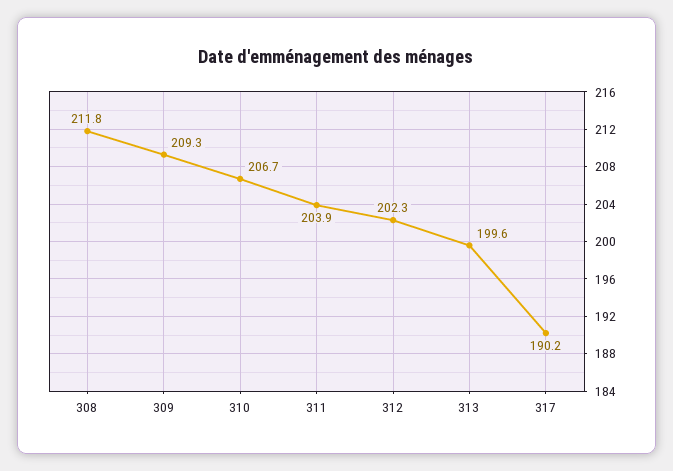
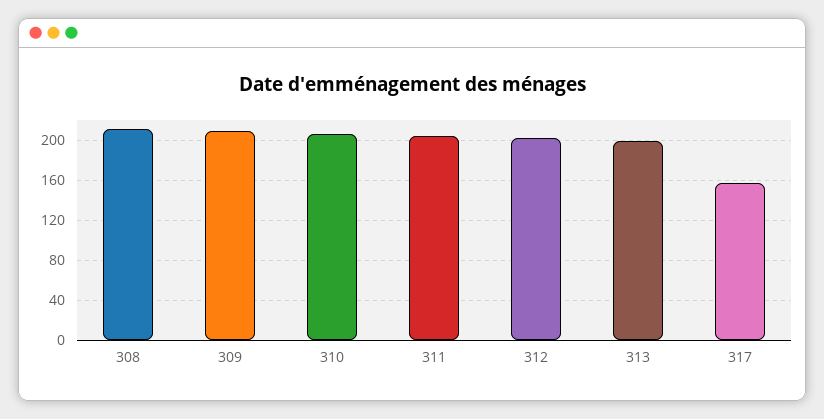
317: 190.2 -> 160

